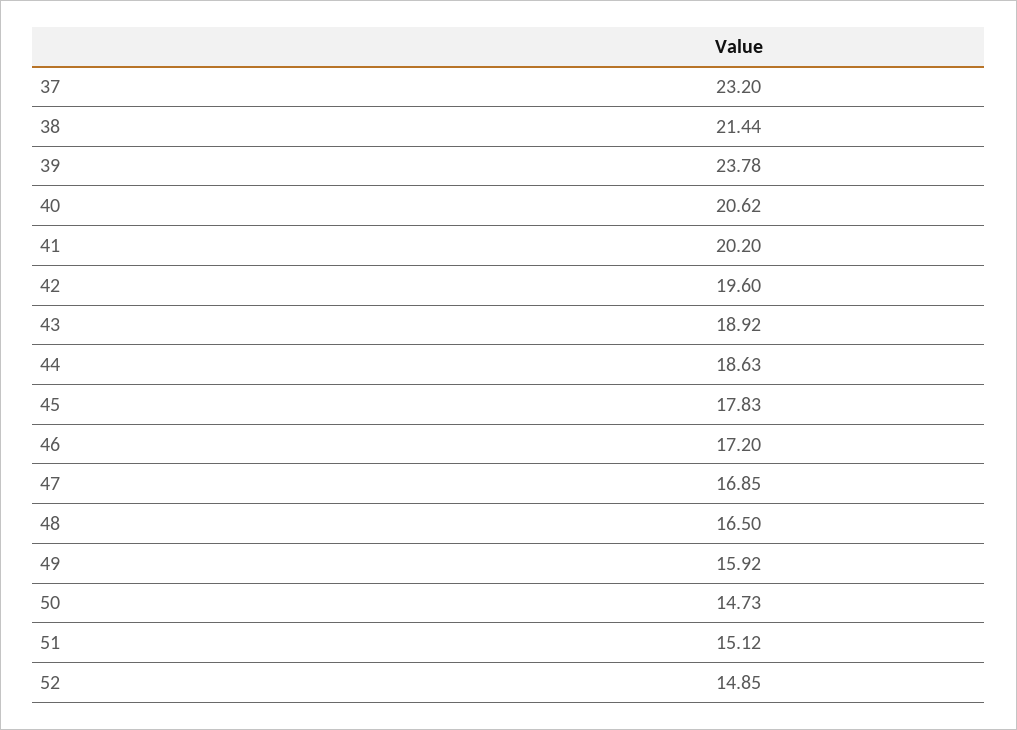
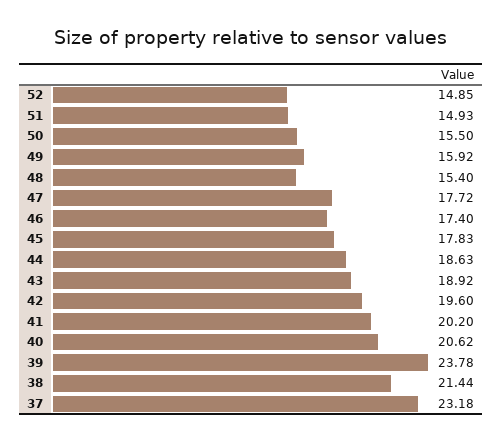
37: 23.2 -> 23.18
46: 17.2 -> 17.4
47: 16.85 -> 17.72
48: 16.5 -> 15.4
50: 14.73 -> 15.5
51: 15.12 -> 14.93

